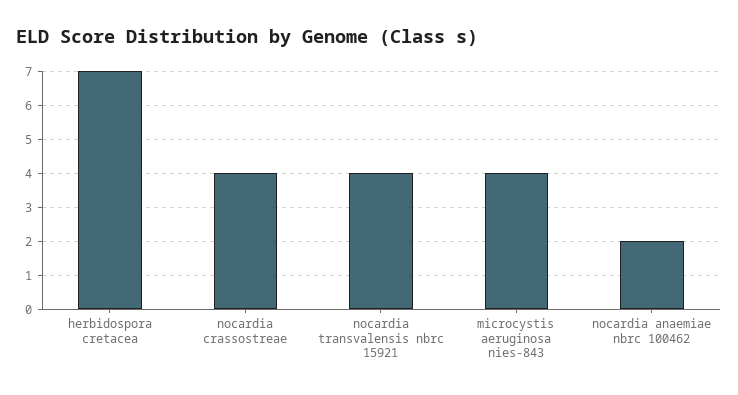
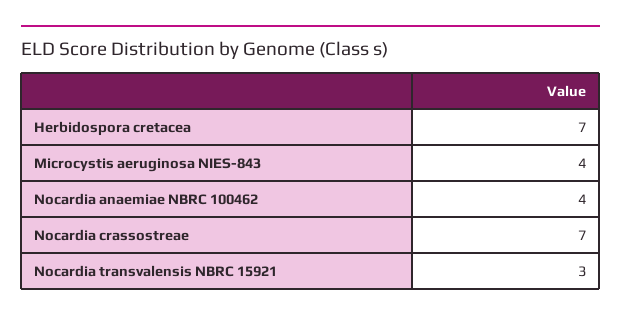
nocardia crassostreae: 4 -> 7
nocardia transvalensis nbrc 15921: 4 -> 3
nocardia anaemiae nbrc 100462: 2 -> 4

